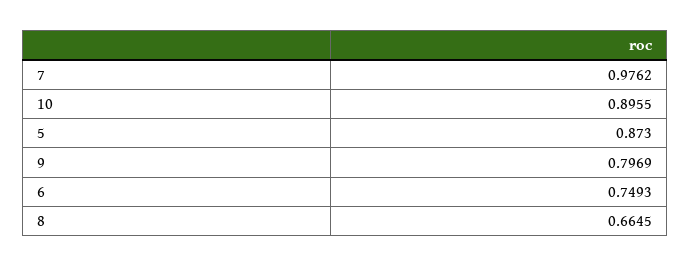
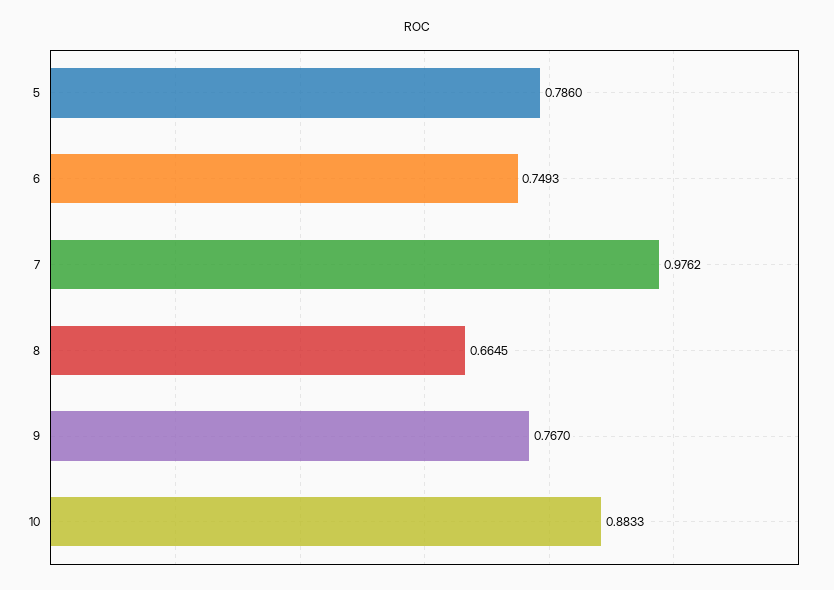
10: 0.8955 -> 0.8833
5: 0.873 -> 0.786
9: 0.7969 -> 0.767

